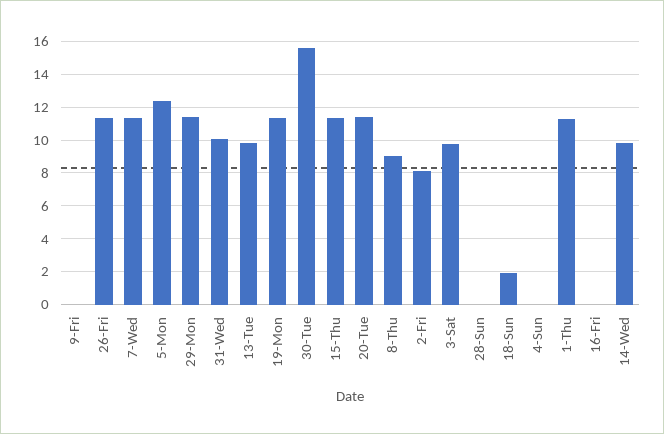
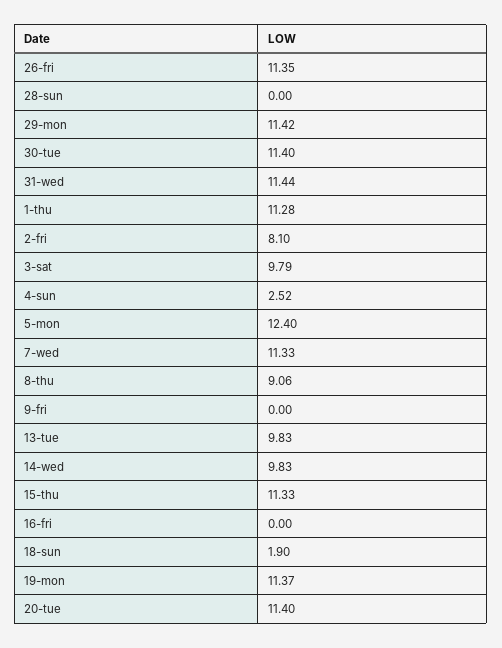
31-Wed: 10 -> 11.44
30-Tue: 15.5 -> 11.4
4-Sun: 0 -> 2.52

